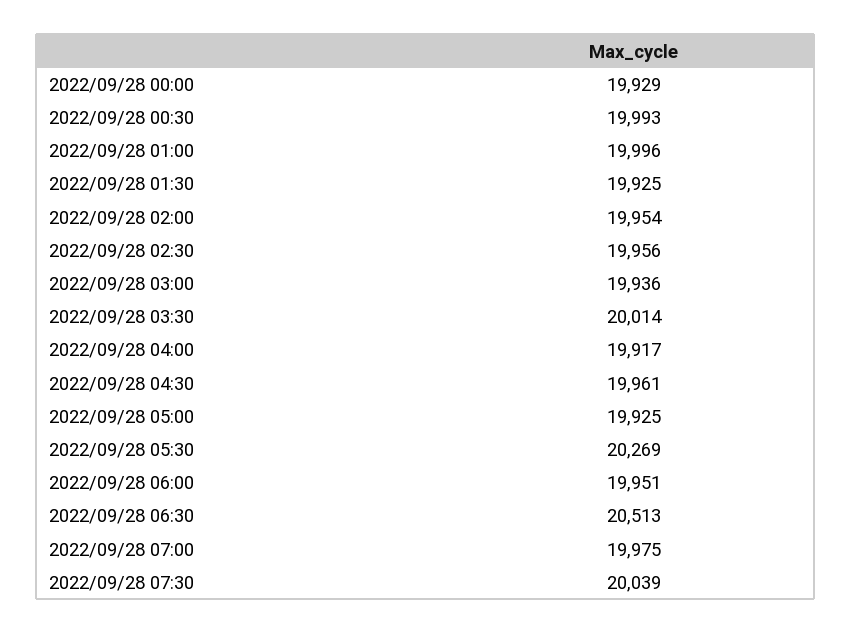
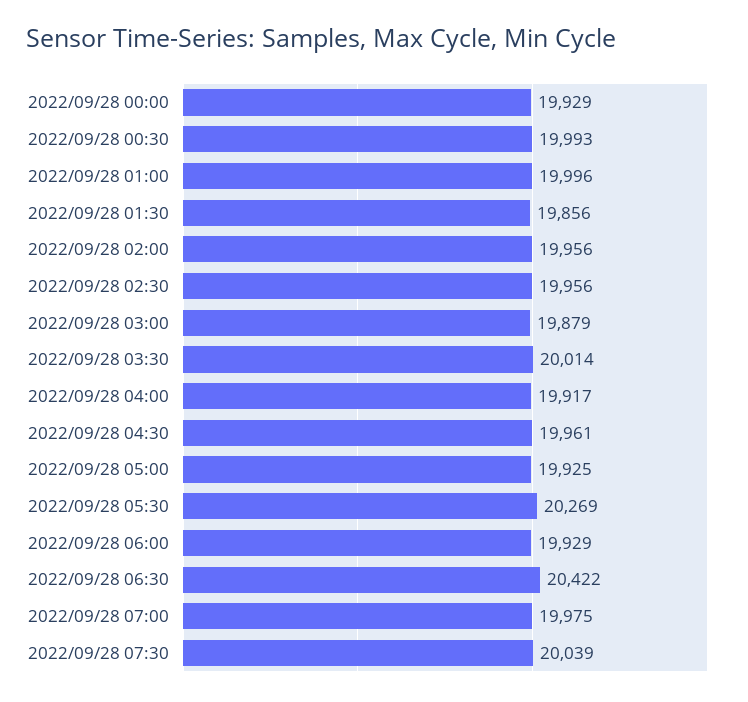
2022/09/28 01:30: 19925 -> 19856
2022/09/28 02:00: 19954 -> 19956
2022/09/28 03:00: 19936 -> 19879
2022/09/28 06:00: 19951 -> 19929
2022/09/28 06:30: 20513 -> 20422

